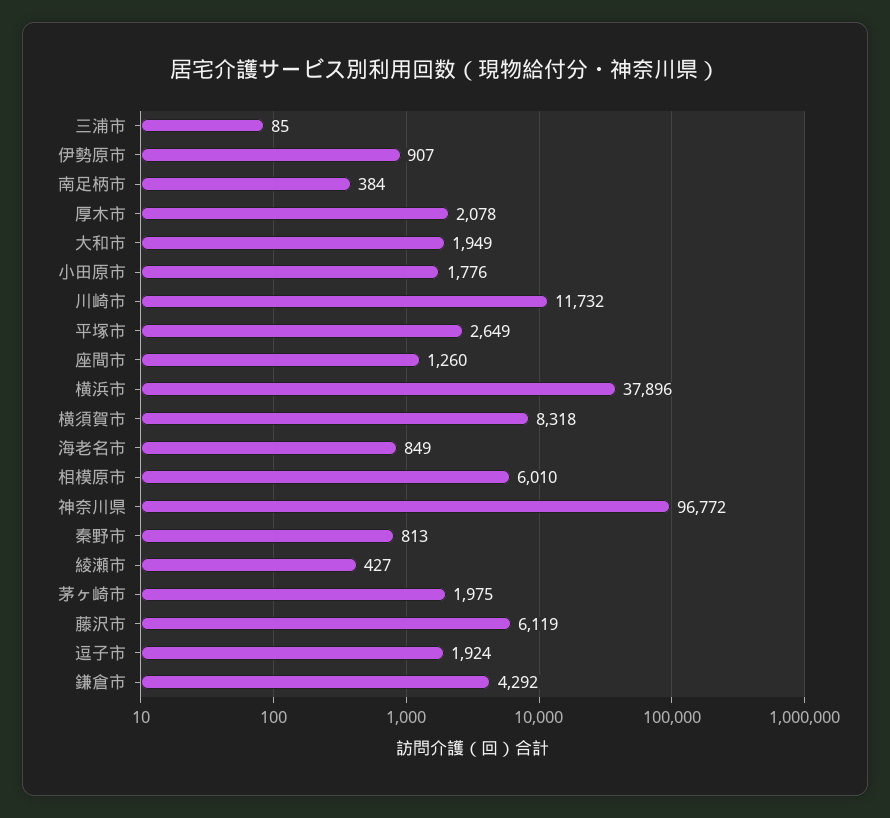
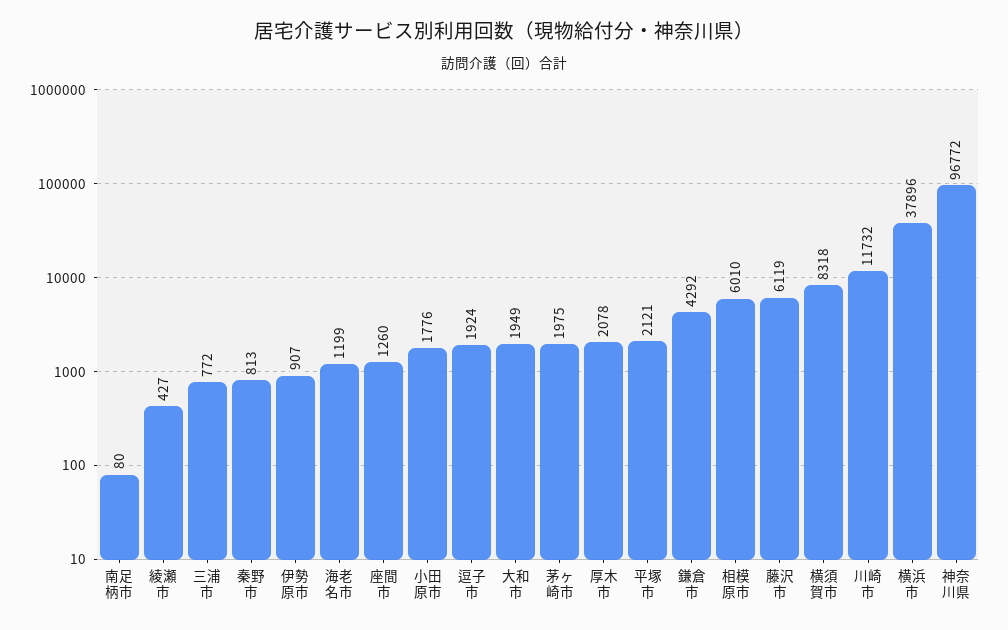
三浦市: 85 -> 772
南足柄市: 384 -> 80
平塚市: 2649 -> 2121
海老名市: 849 -> 1199

